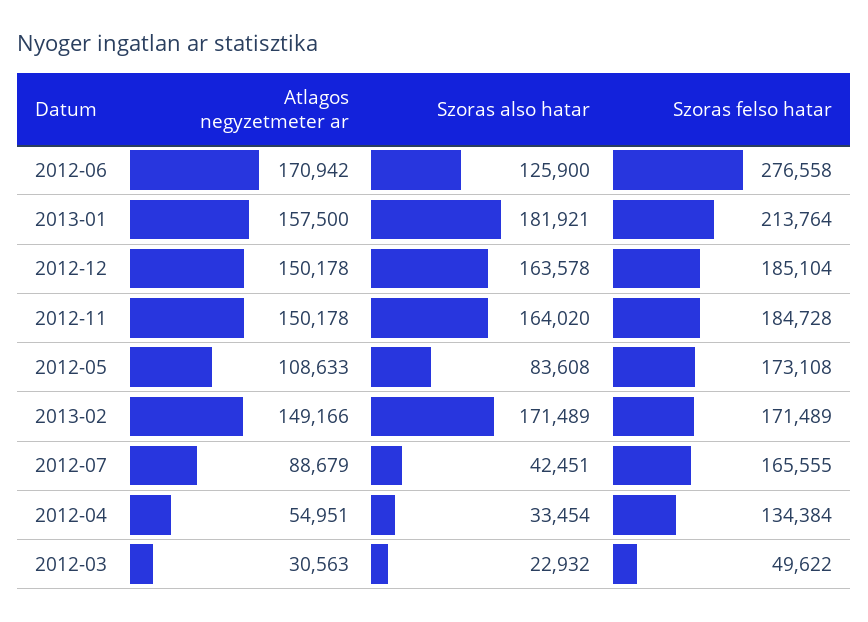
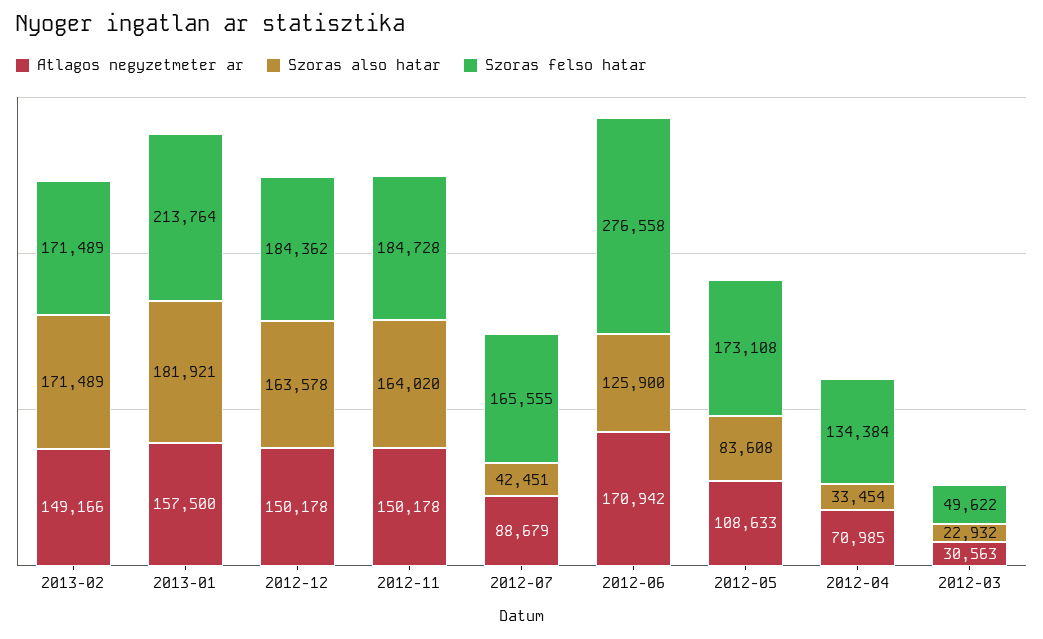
Szoras felso hatar, 2012-12: 185104 -> 184362
Atlagos negyzetmeter ar, 2012-04: 54951 -> 70985

